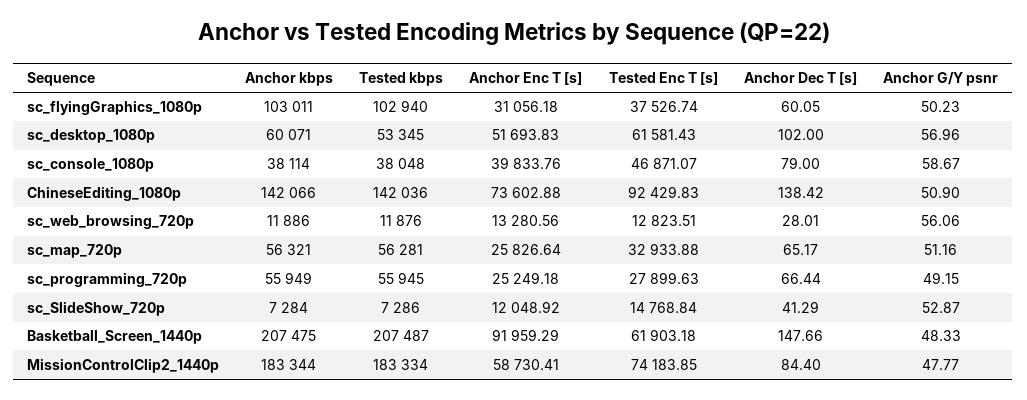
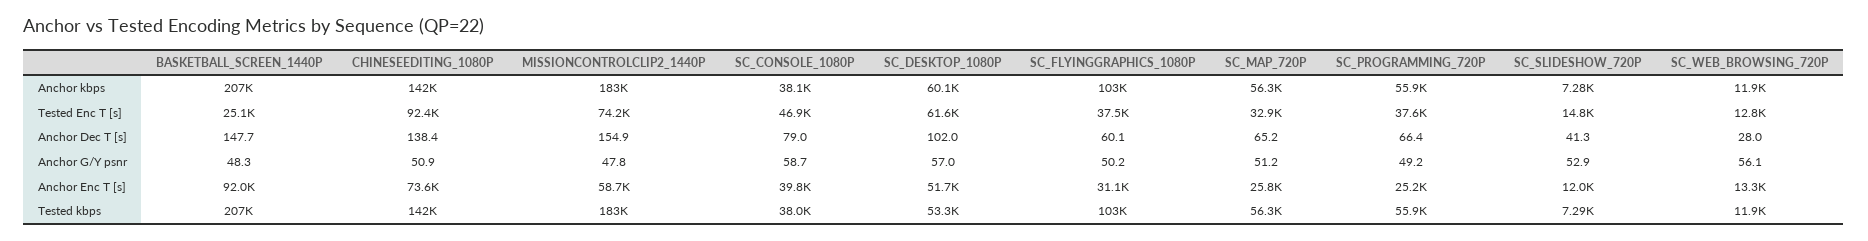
Tested Enc T [s], sc_programming_720p: 27899.63 -> 37600
Tested Enc T [s], Basketball_Screen_1440p: 61903.18 -> 25100
Anchor Dec T [s], MissionControlClip2_1440p: 84.4 -> 154.9

